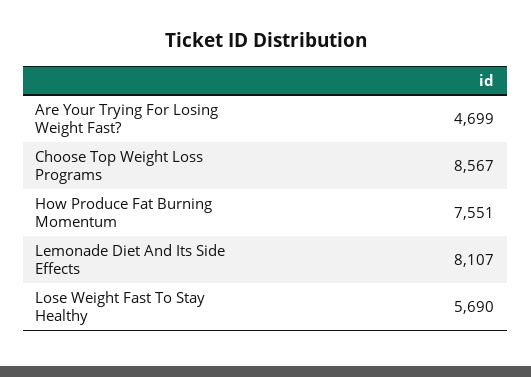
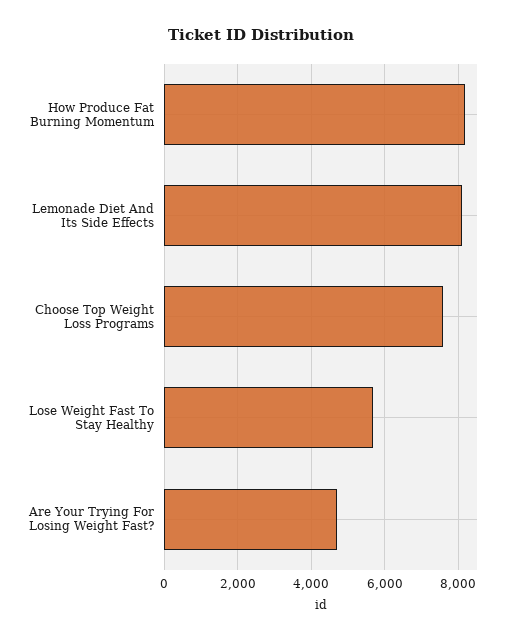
Choose Top Weight Loss Programs: 8567 -> 7600
How Produce Fat Burning Momentum: 7551 -> 8200

